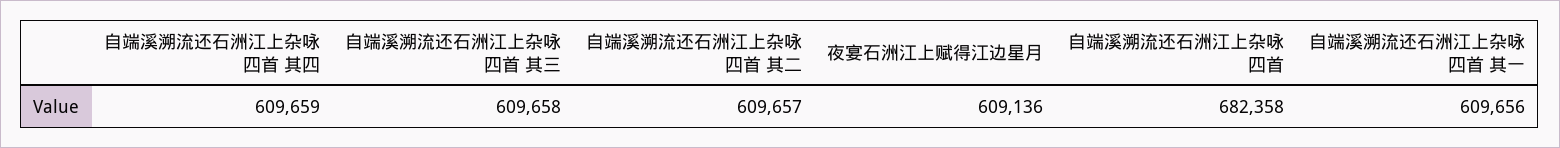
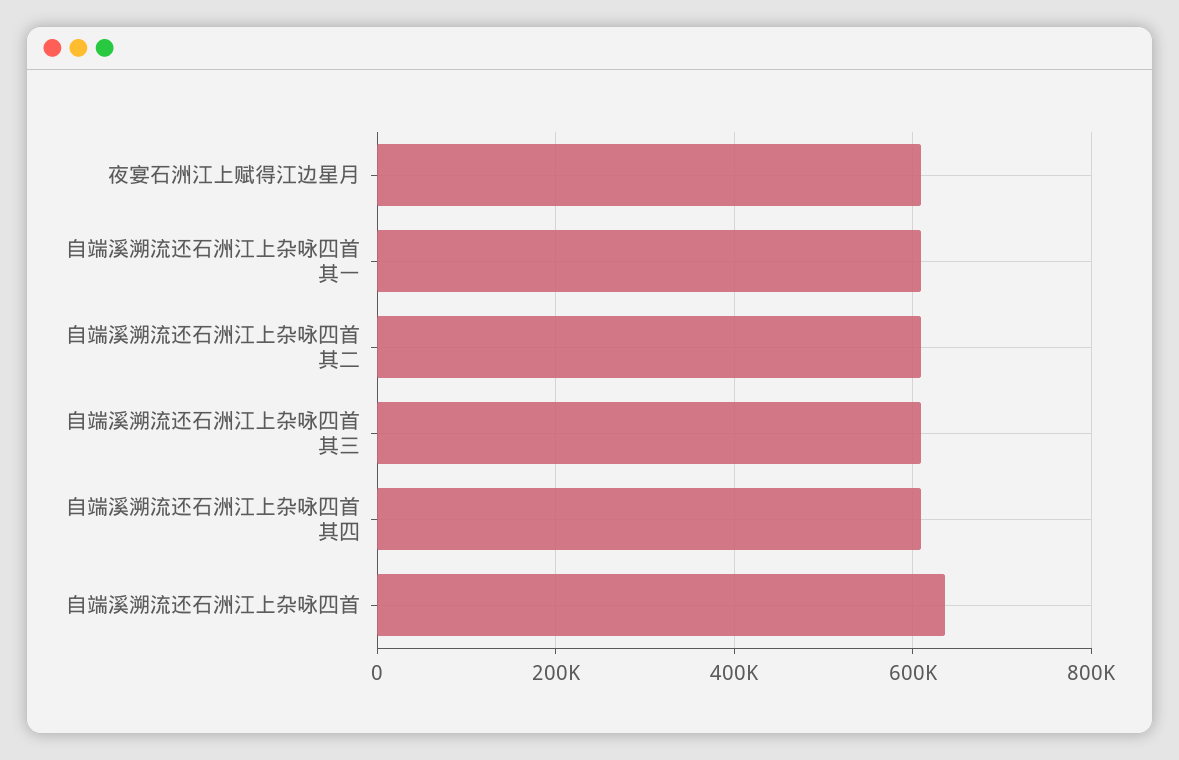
自端溪溯流还石洲江上杂咏四首: 682358 -> 640000

